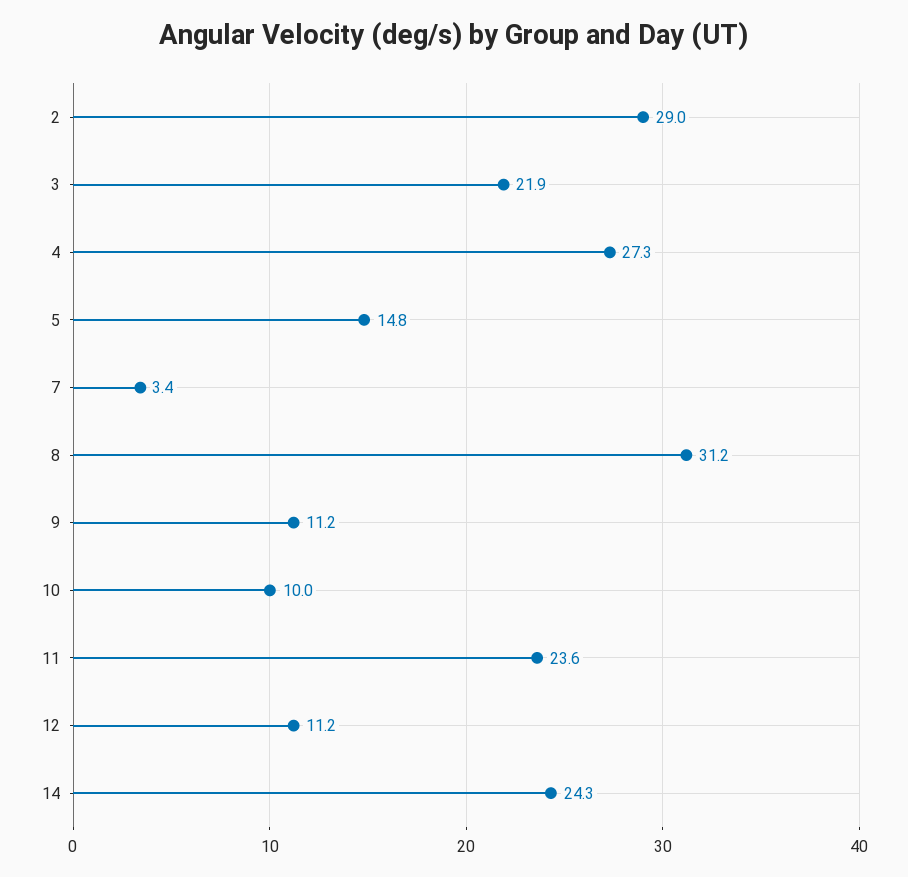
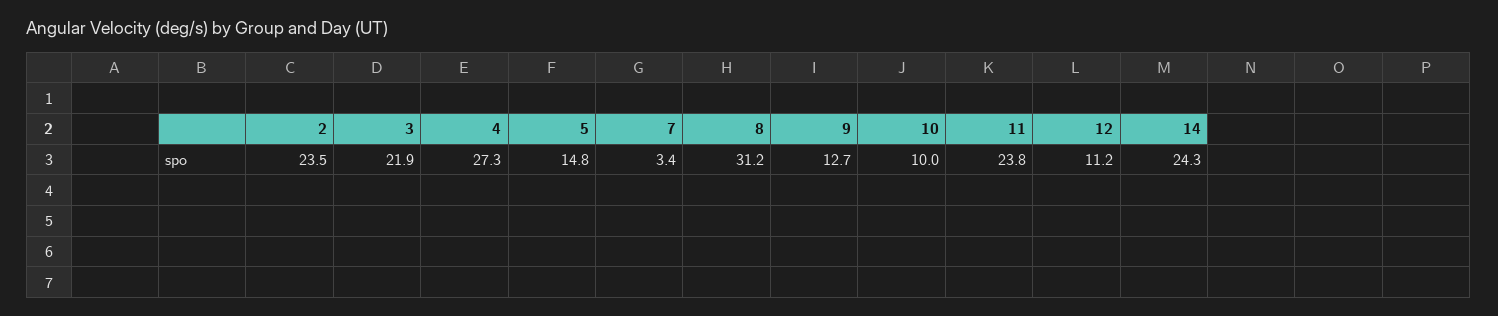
2: 29 -> 23.5
9: 11.2 -> 12.7
11: 23.6 -> 23.8

